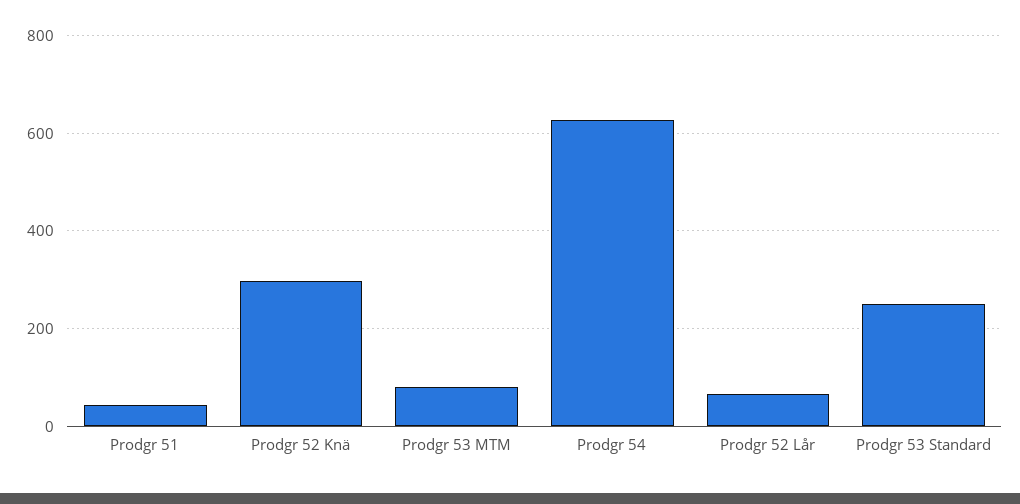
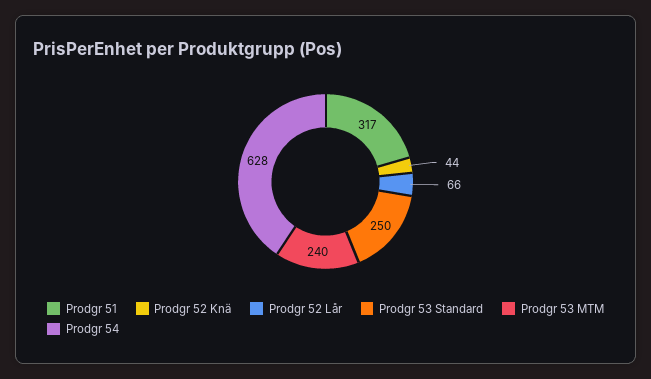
Prodgr 51: 40 -> 317
Prodgr 52 Knä: 300 -> 44
Prodgr 53 MTM: 80 -> 240

